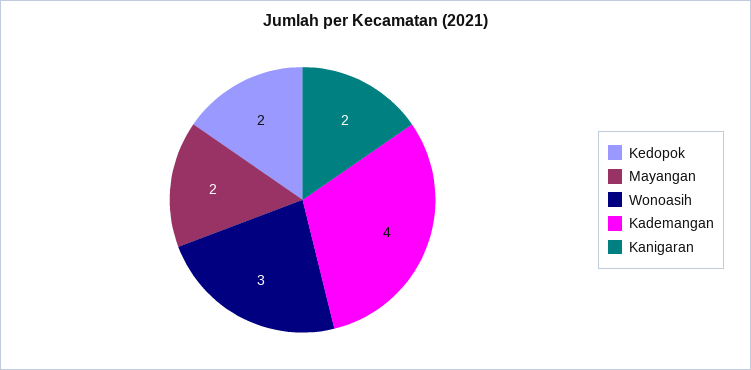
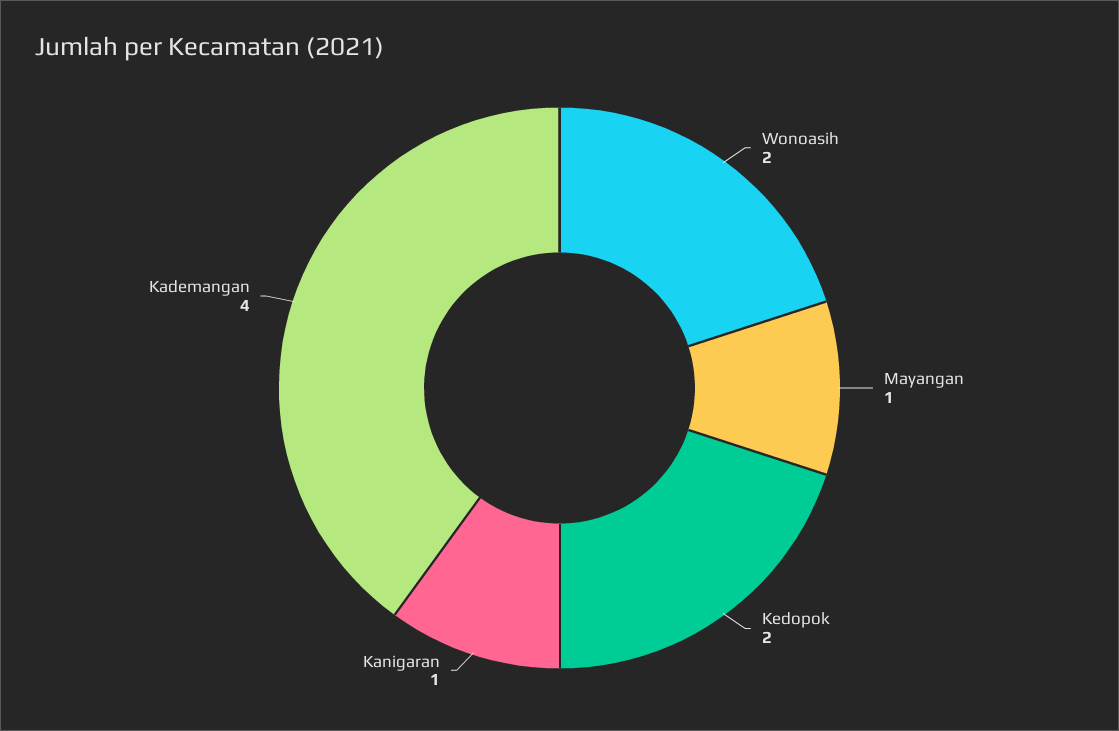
Mayangan: 2 -> 1
Wonoasih: 3 -> 2
Kanigaran: 2 -> 1

